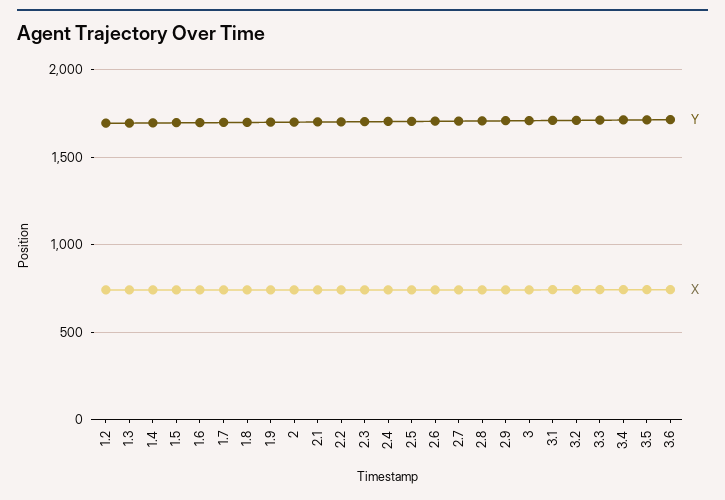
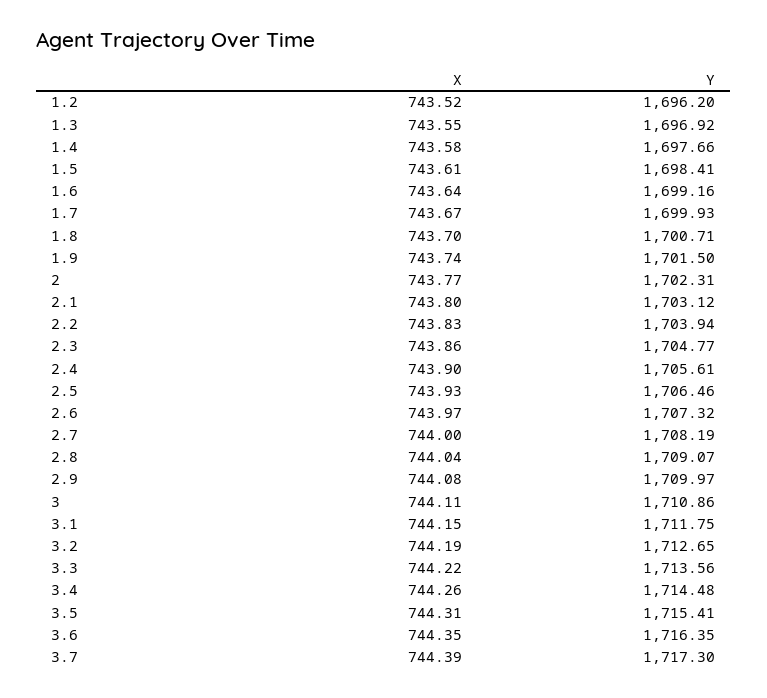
X, 3.7: none -> 744.39
Y, 3.7: none -> 1717.3

